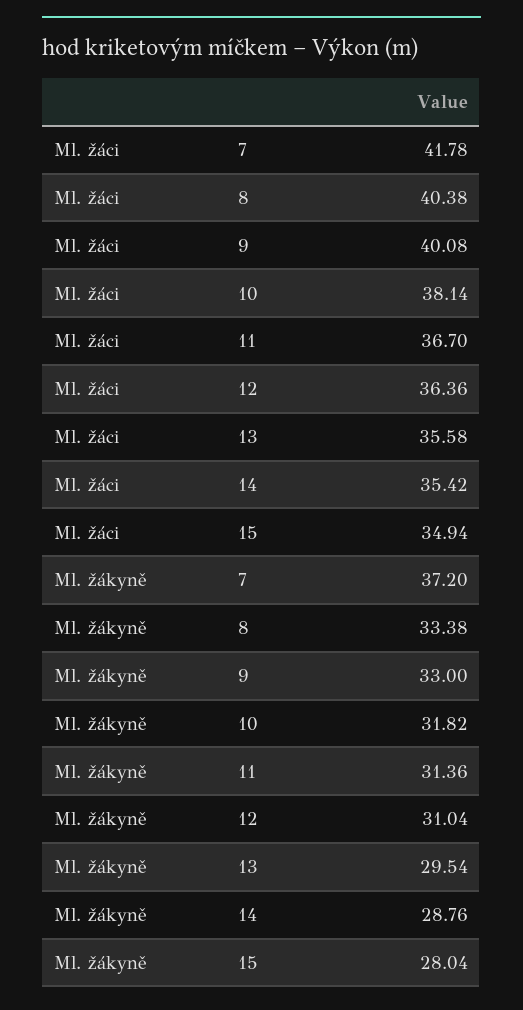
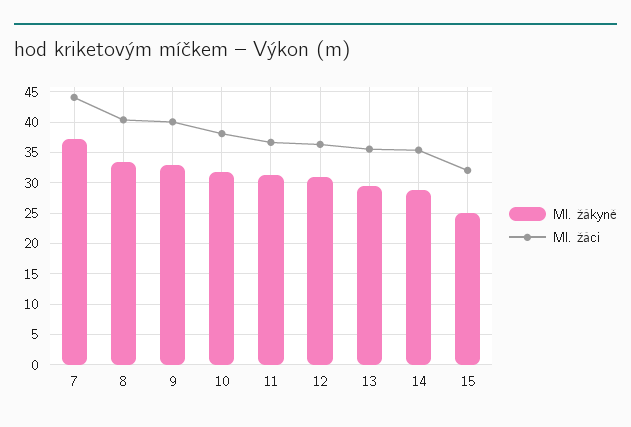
Ml. žáci, 7: 41.78 -> 44
Ml. žáci, 15: 34.94 -> 32
Ml. žákyně, 15: 28.04 -> 25

